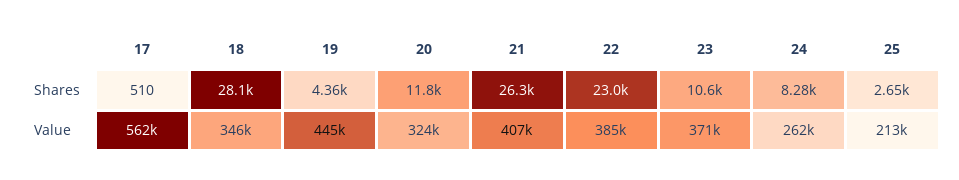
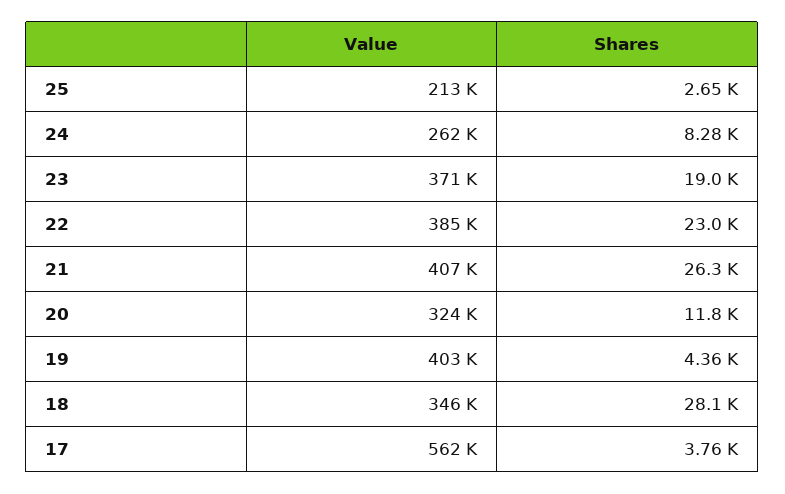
17, Shares: 510 -> 3760
23, Shares: 10600 -> 19000
19, Value: 445000 -> 403000

